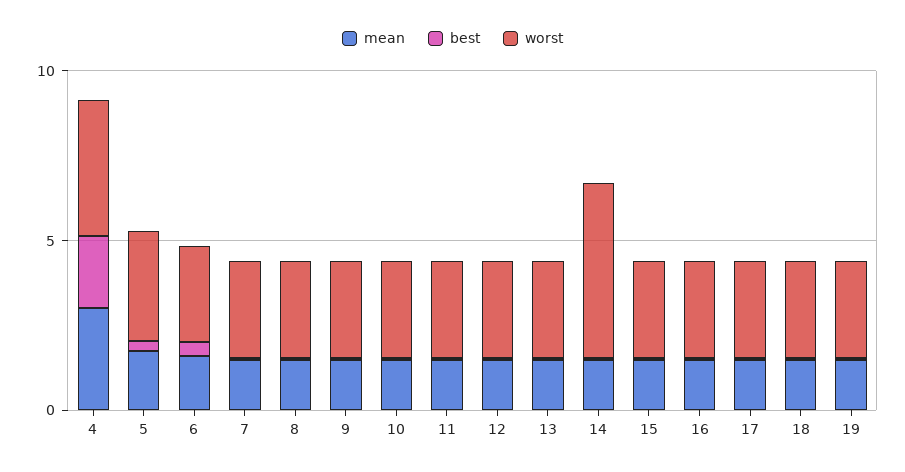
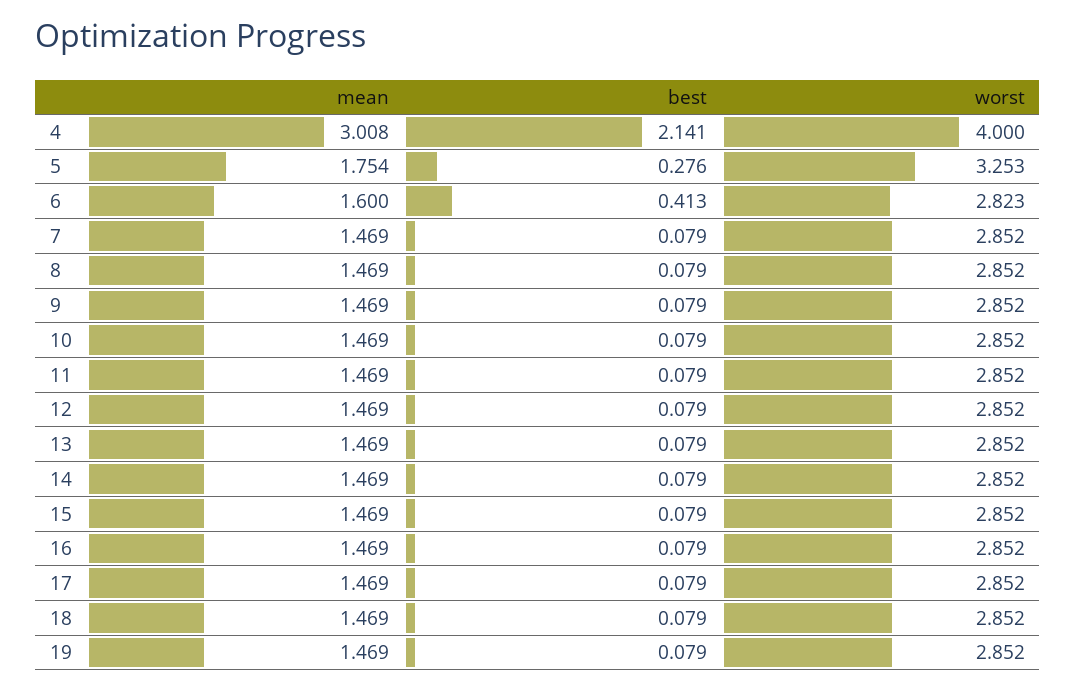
worst, 14: 5 -> 2.852

